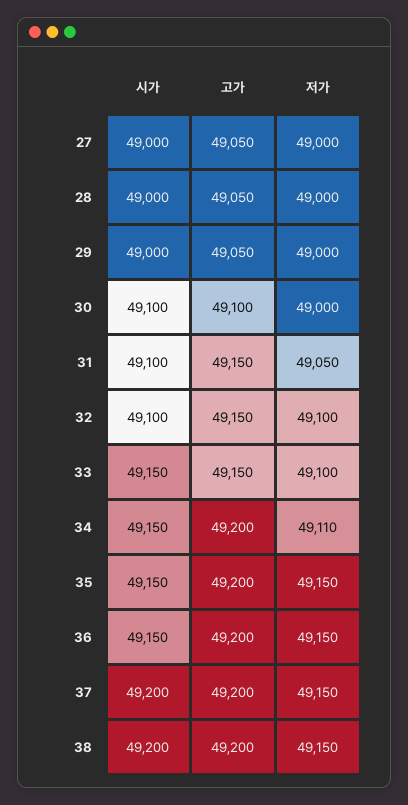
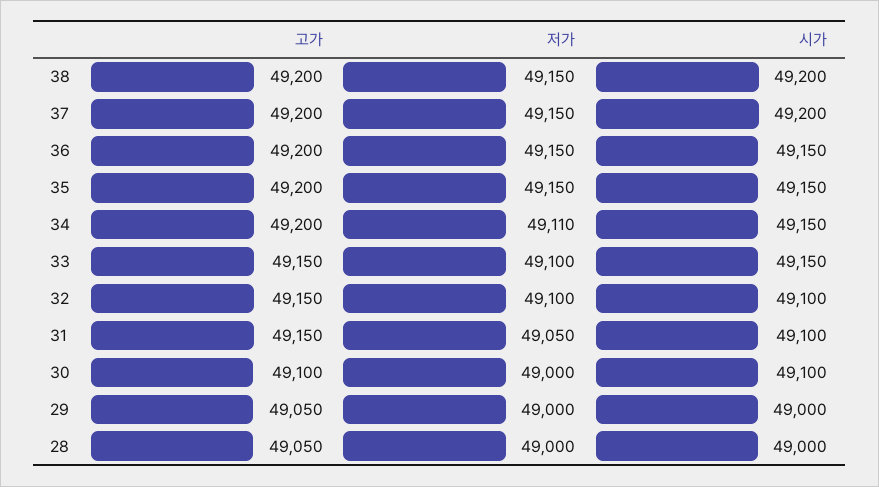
시가, 27: 49000 -> none
고가, 27: 49050 -> none
저가, 27: 49000 -> none

